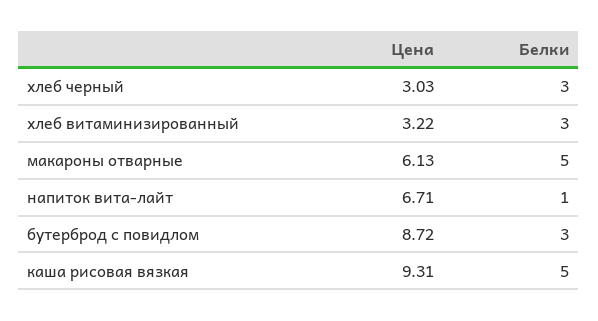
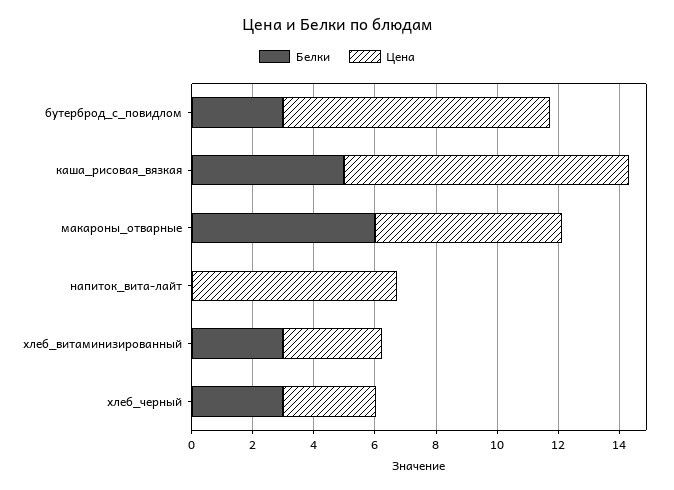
Белки, макароны отварные: 5 -> 6
Белки, напиток вита-лайт: 1 -> 0

